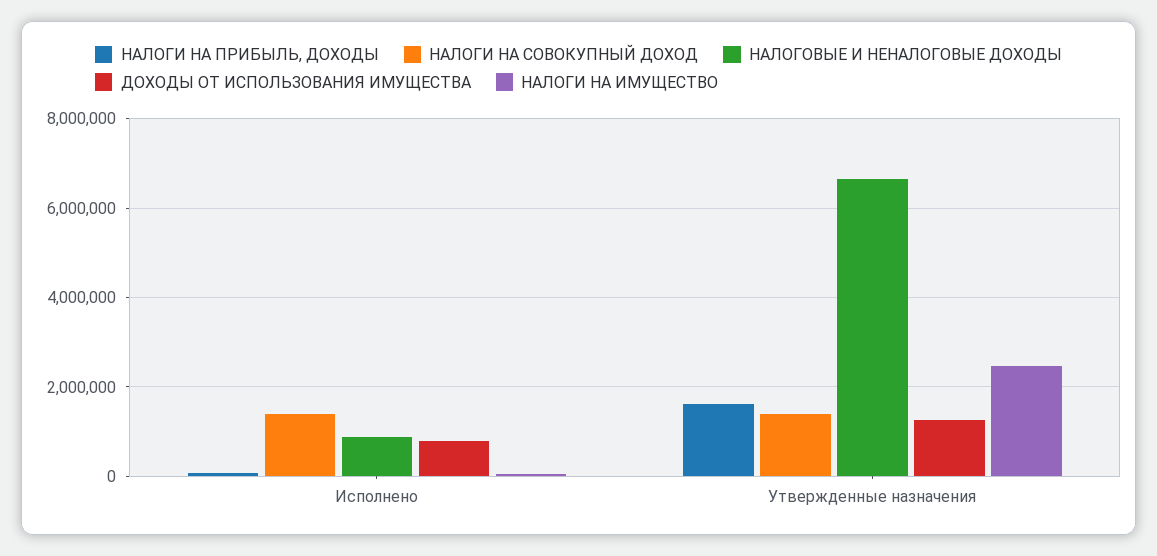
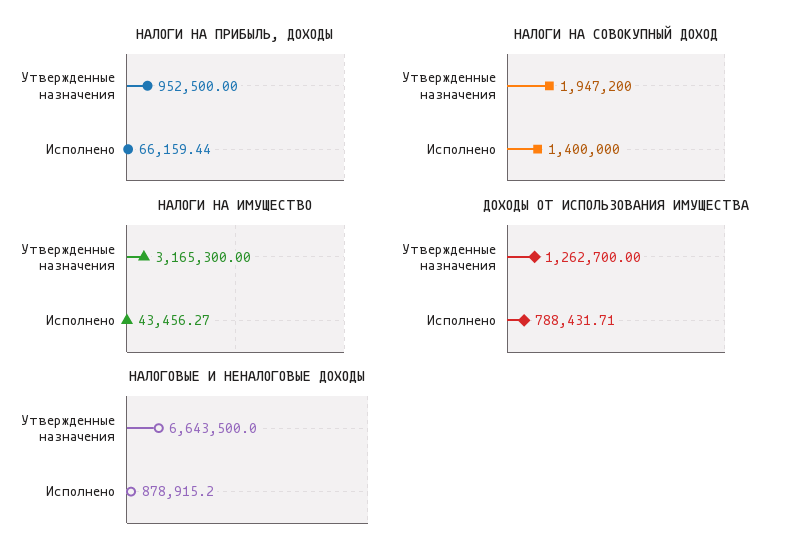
НАЛОГИ НА ПРИБЫЛЬ, ДОХОДЫ, Утвержденные назначения: 1600000 -> 952500
НАЛОГИ НА СОВОКУПНЫЙ ДОХОД, Утвержденные назначения: 1400000 -> 1947200
НАЛОГИ НА ИМУЩЕСТВО, Утвержденные назначения: 2400000 -> 3165300

